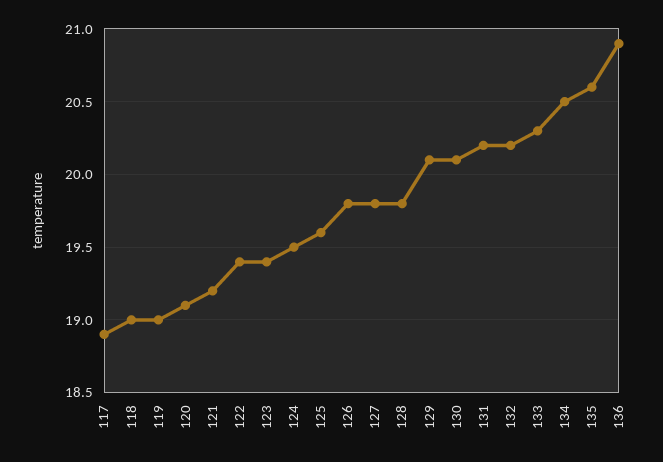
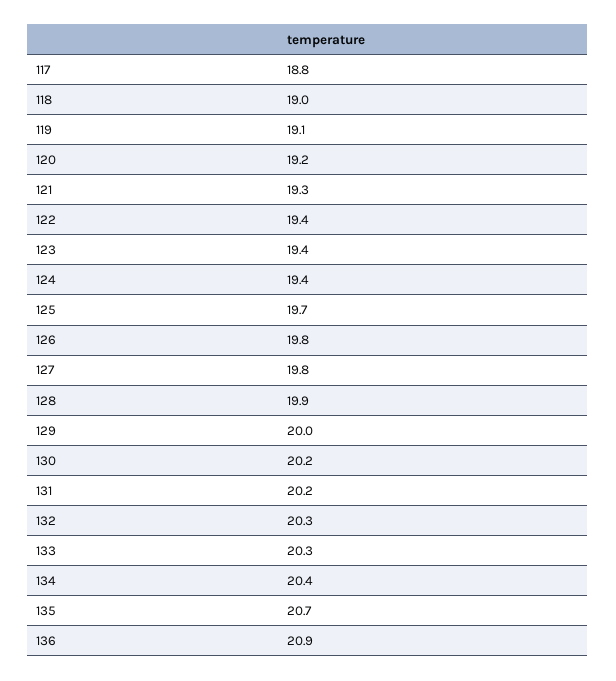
117: 18.9 -> 18.8
119: 19 -> 19.1
120: 19.1 -> 19.2
121: 19.2 -> 19.3
124: 19.5 -> 19.4
125: 19.6 -> 19.7
128: 19.8 -> 19.9
129: 20.1 -> 20
130: 20.1 -> 20.2
132: 20.2 -> 20.3
134: 20.5 -> 20.4
135: 20.6 -> 20.7

